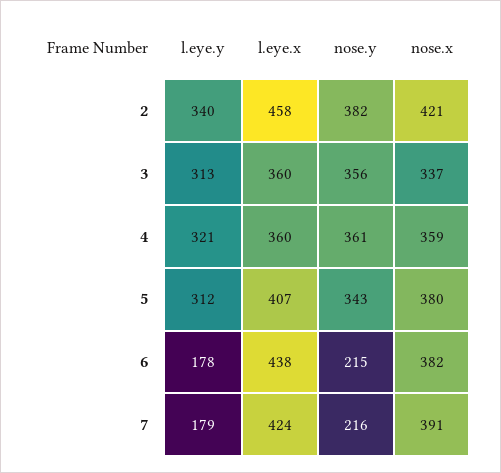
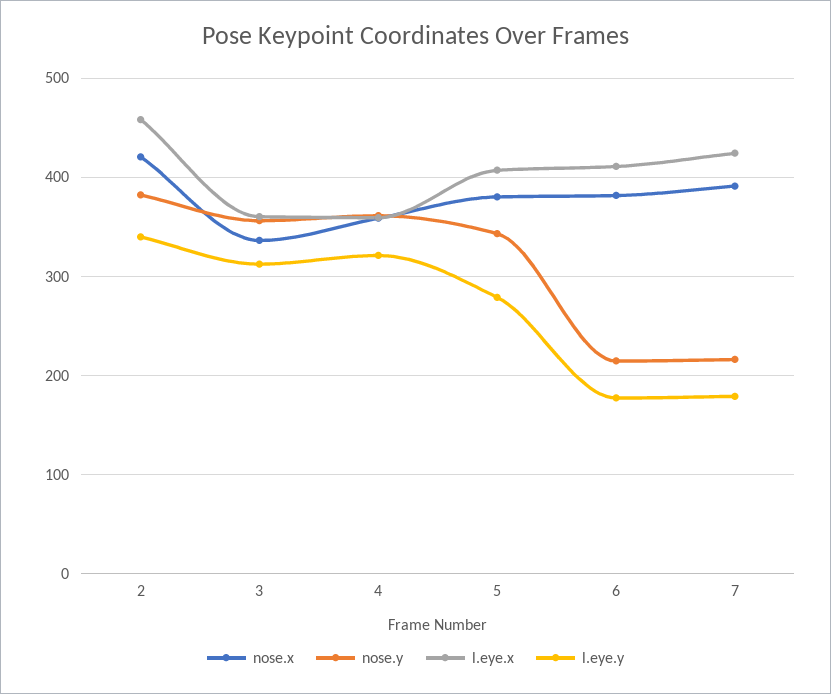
l.eye.y, 5: 312 -> 280
l.eye.x, 6: 438 -> 410

